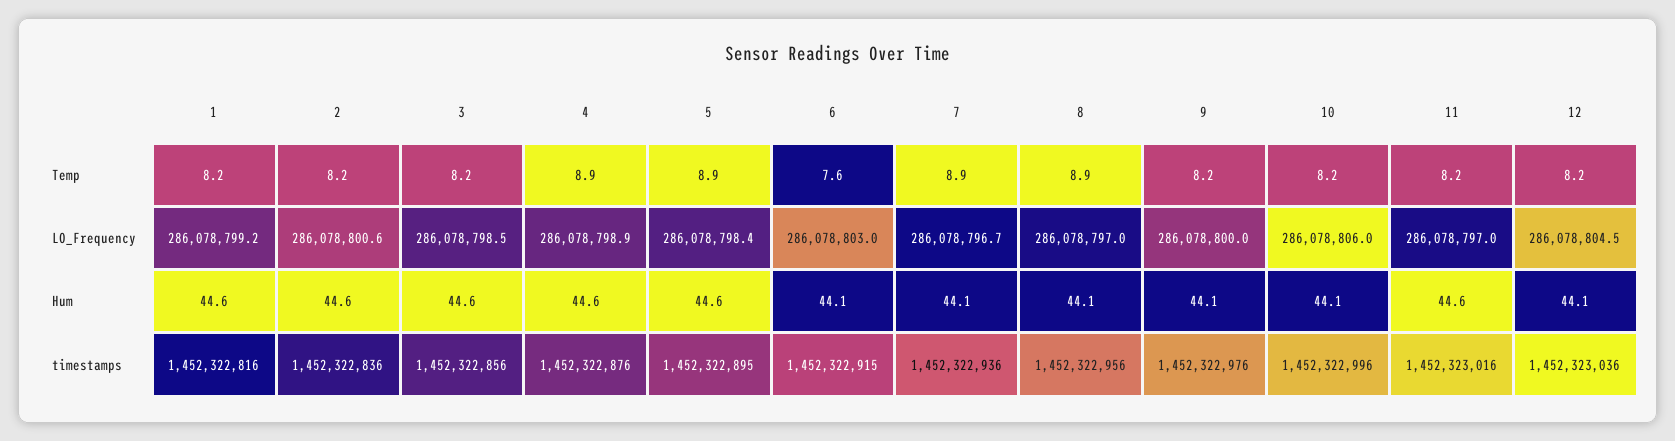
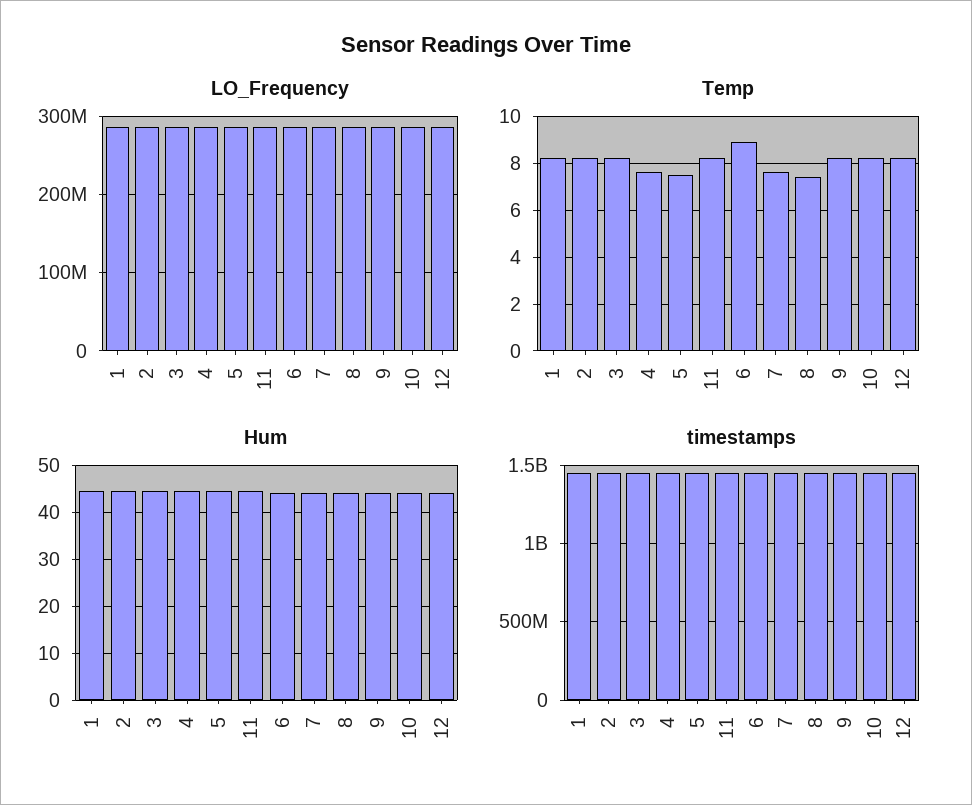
Temp, 4: 8.9 -> 7.5
Temp, 5: 8.9 -> 7.5
Temp, 6: 7.6 -> 9
Temp, 7: 8.9 -> 7.5
Temp, 8: 8.9 -> 7.5

